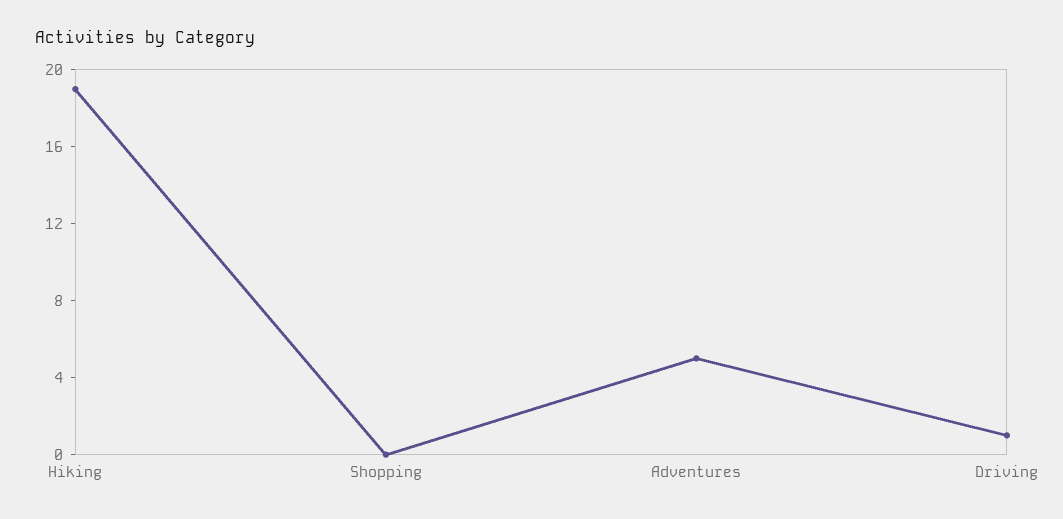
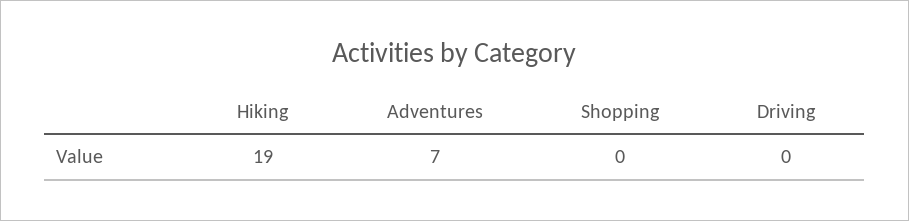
Adventures: 5 -> 7
Driving: 1 -> 0

